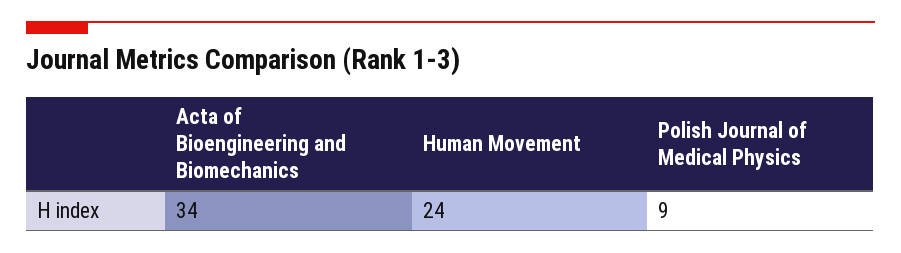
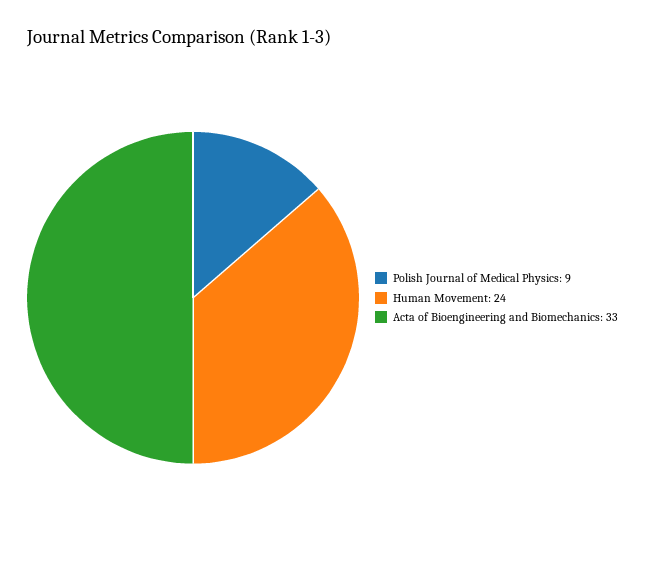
Acta of Bioengineering and Biomechanics: 34 -> 33

